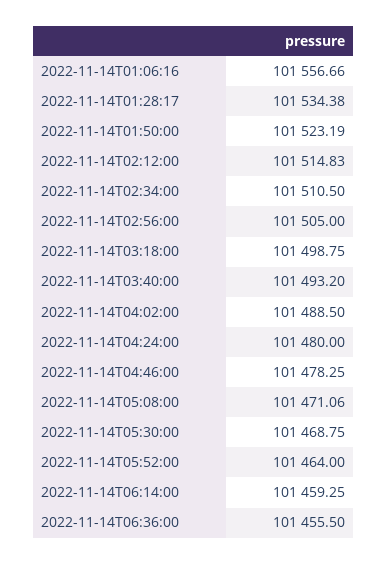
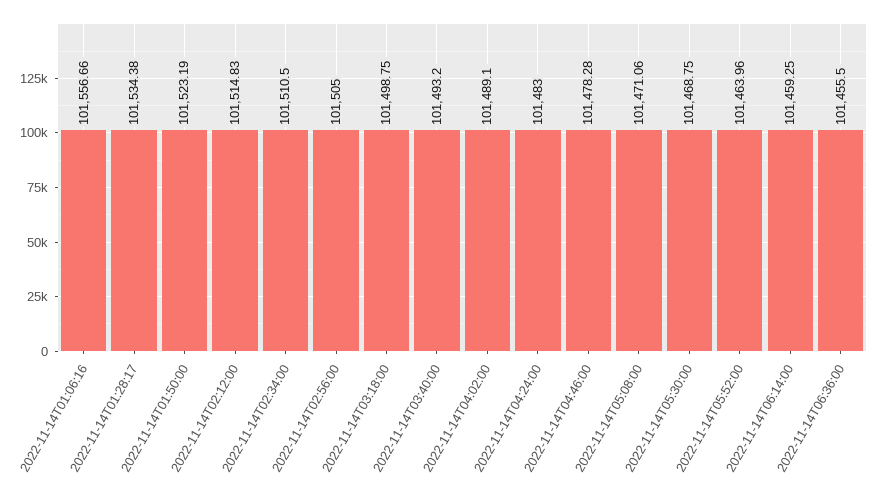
2022-11-14T04:02:00: 101488.5 -> 101489.1
2022-11-14T04:24:00: 101480 -> 101483
2022-11-14T04:46:00: 101478.25 -> 101478.28
2022-11-14T05:52:00: 101464 -> 101463.96

